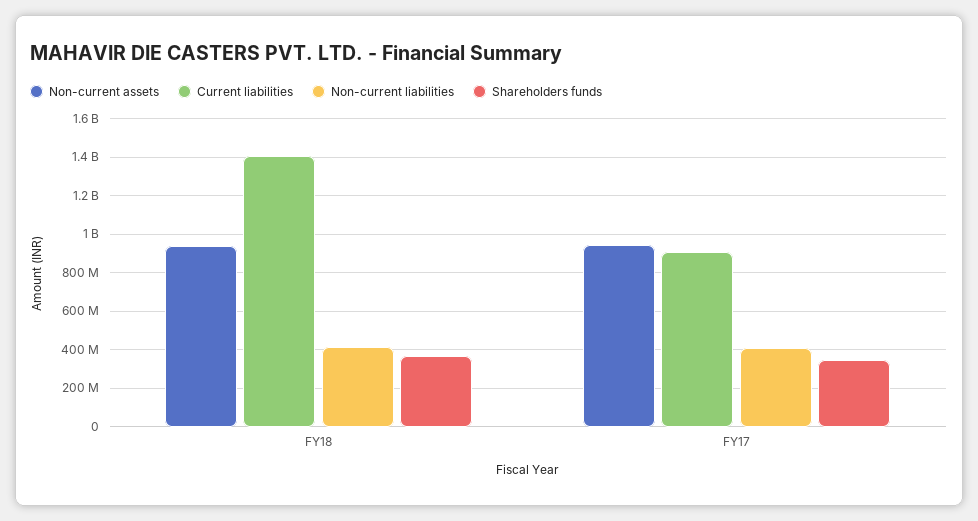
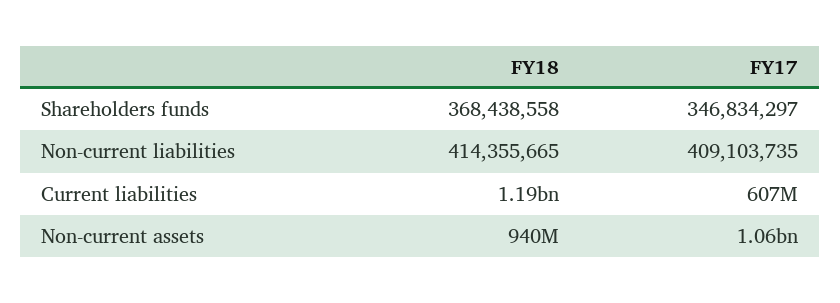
Current liabilities, FY18: 1400000000 -> 1190000000
Non-current assets, FY17: 950000000 -> 1060000000
Current liabilities, FY17: 900000000 -> 607000000

